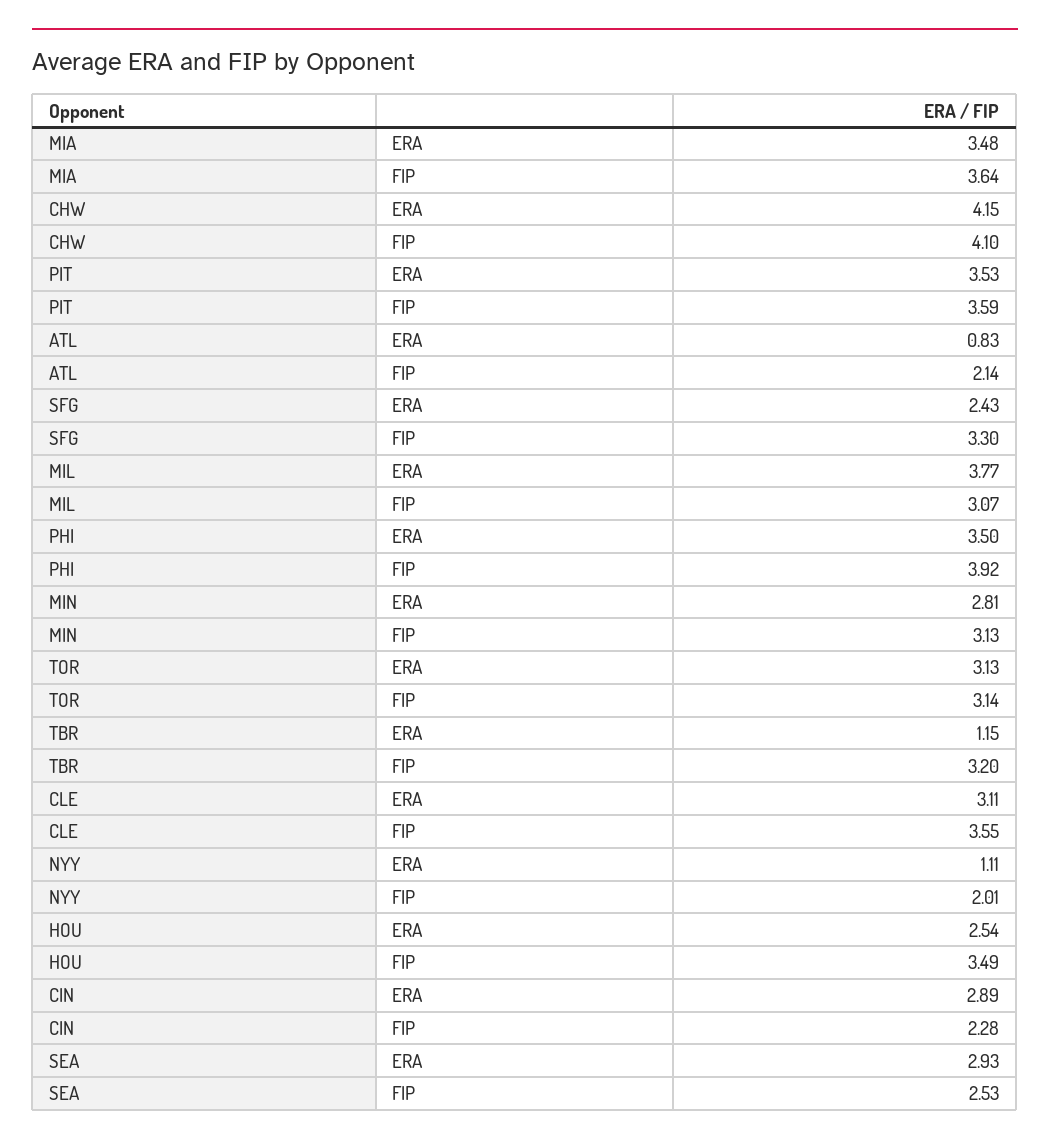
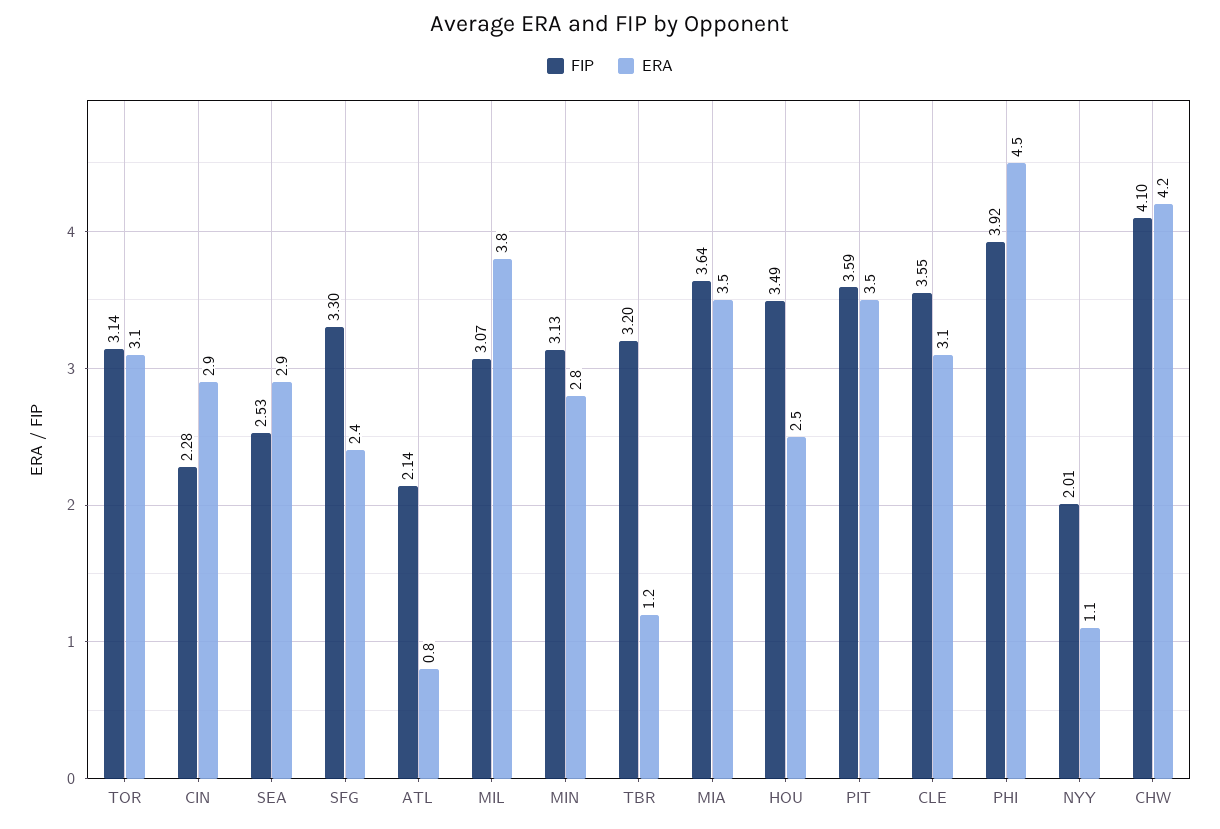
ERA, PHI: 3.5 -> 4.5

